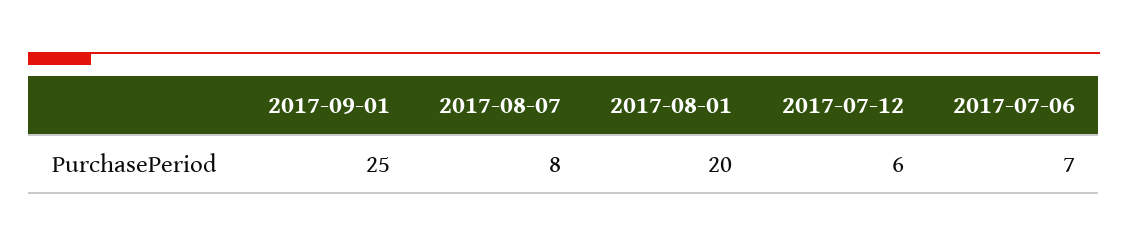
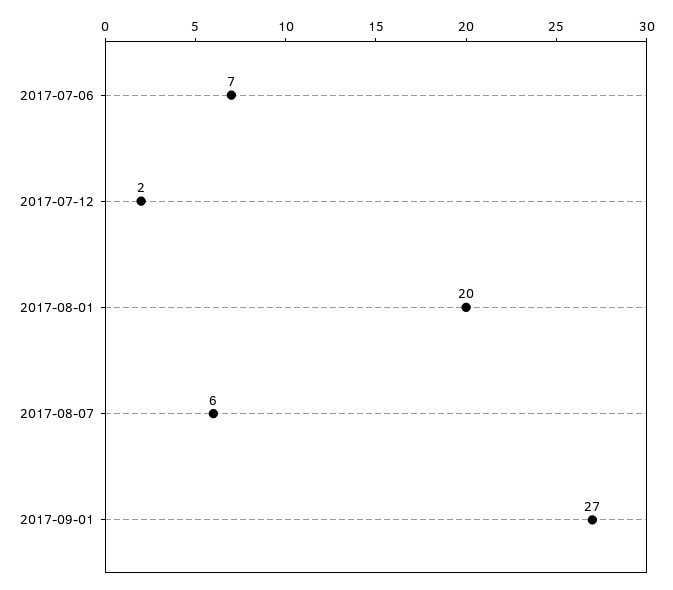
2017-09-01: 25 -> 27
2017-08-07: 8 -> 6
2017-07-12: 6 -> 2

